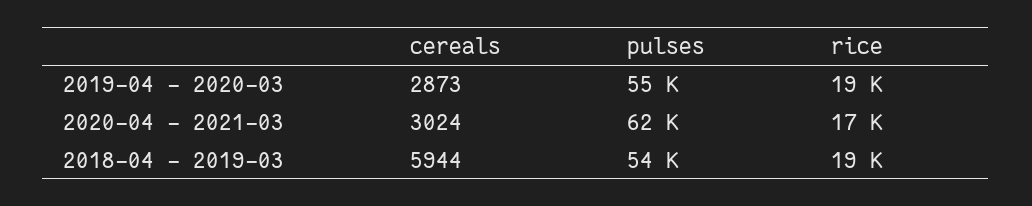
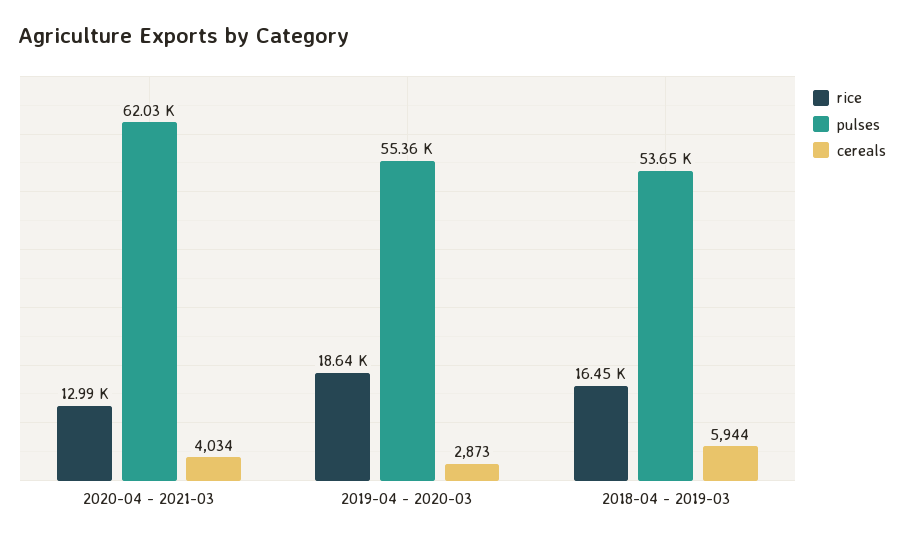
cereals, 2020-04 - 2021-03: 3024 -> 4034
rice, 2020-04 - 2021-03: 17000 -> 12990
rice, 2018-04 - 2019-03: 19000 -> 16450

